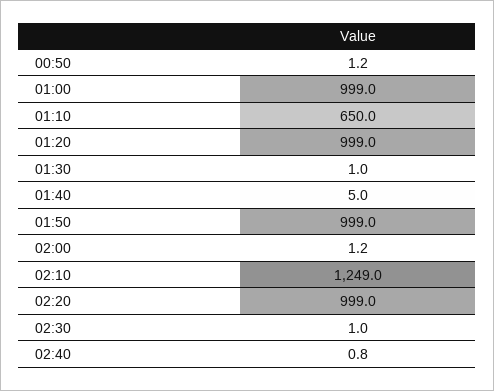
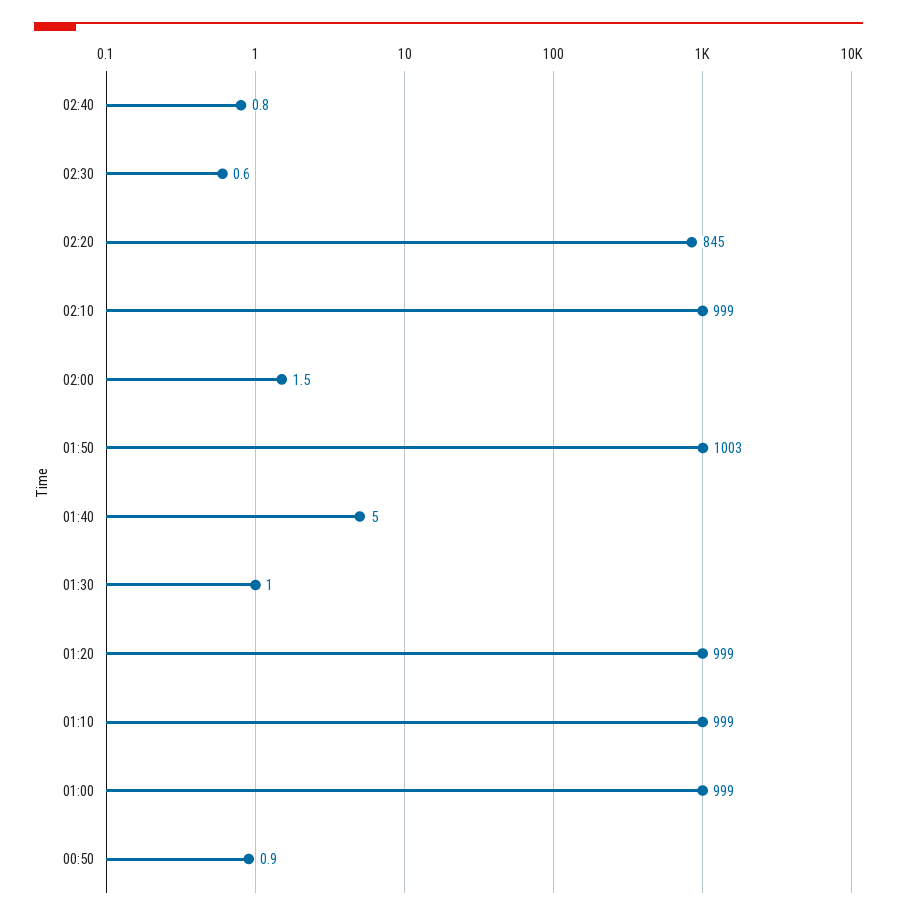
00:50: 1.2 -> 0.9
01:10: 650 -> 999
01:50: 999 -> 1003
02:00: 1.2 -> 1.5
02:10: 1249 -> 999
02:20: 999 -> 845
02:30: 1 -> 0.6

